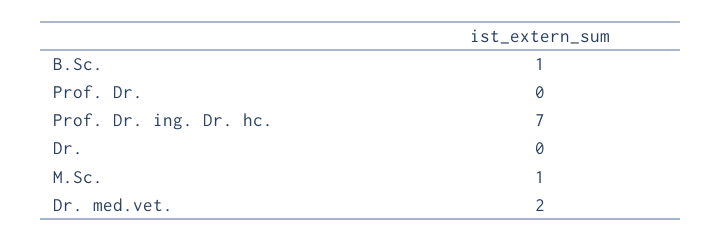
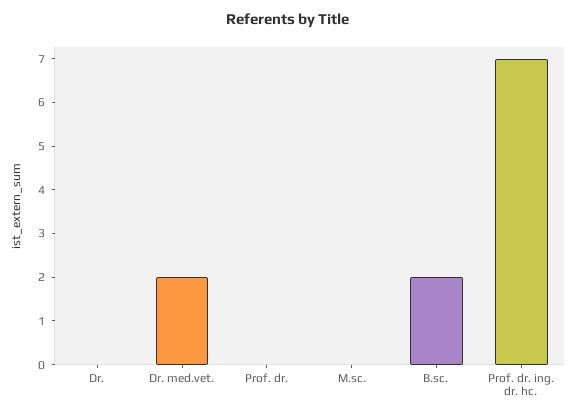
B.Sc.: 1 -> 2
M.Sc.: 1 -> 0

